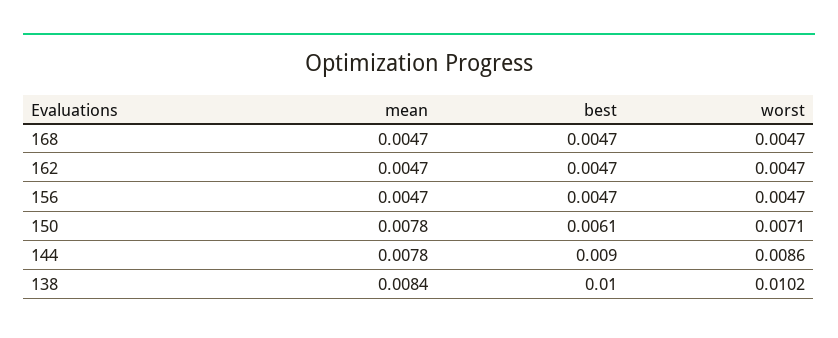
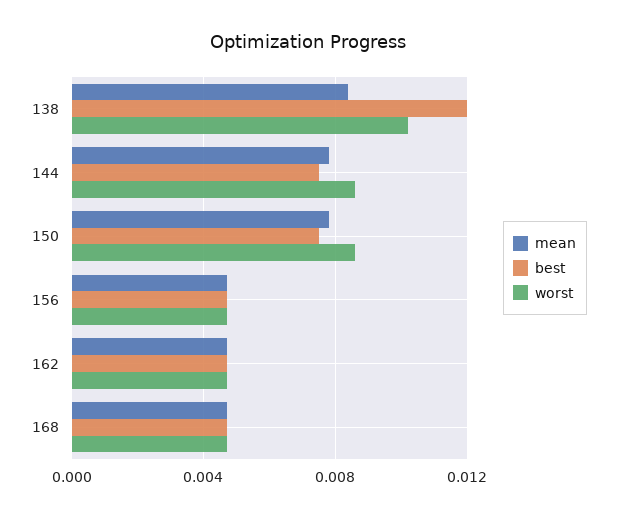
best, 150: 0.0061 -> 0.0075
worst, 150: 0.0071 -> 0.0085
best, 144: 0.009 -> 0.0075
best, 138: 0.01 -> 0.012

